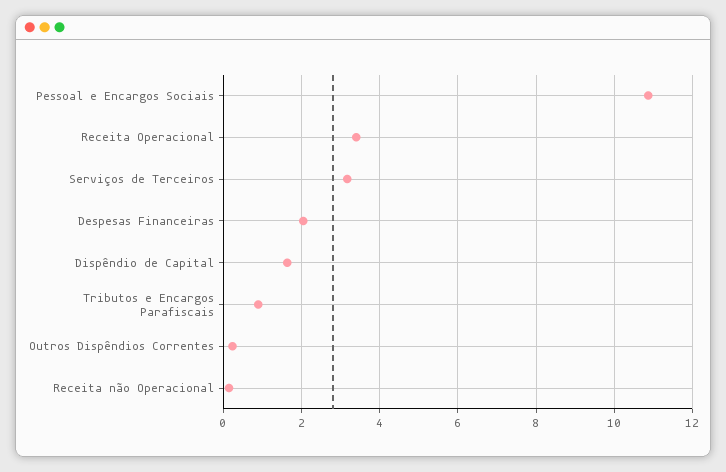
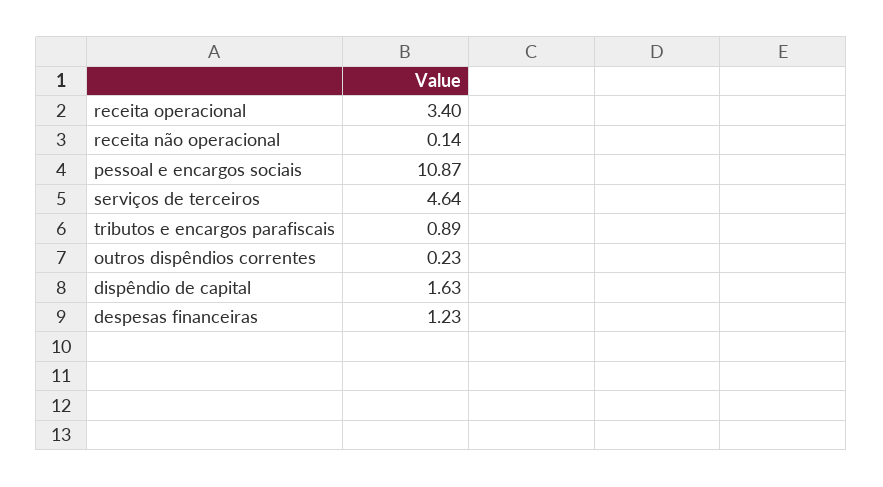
Serviços de Terceiros: 3.2 -> 4.64
Despesas Financeiras: 2 -> 1.23

